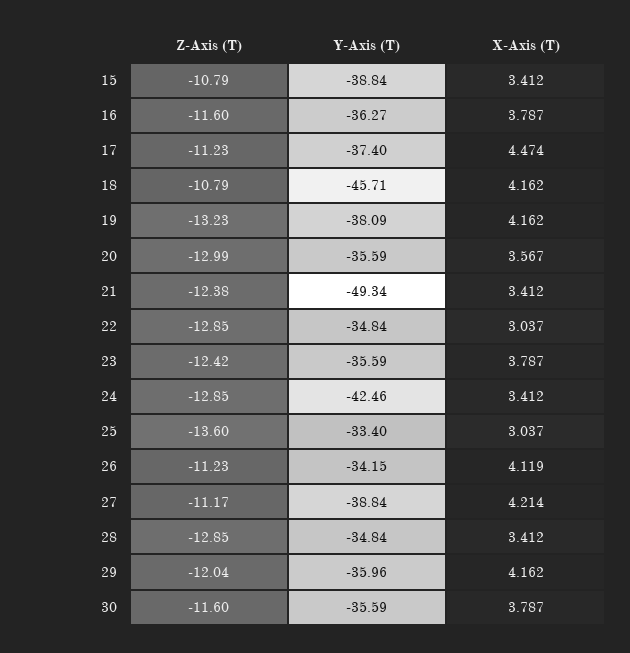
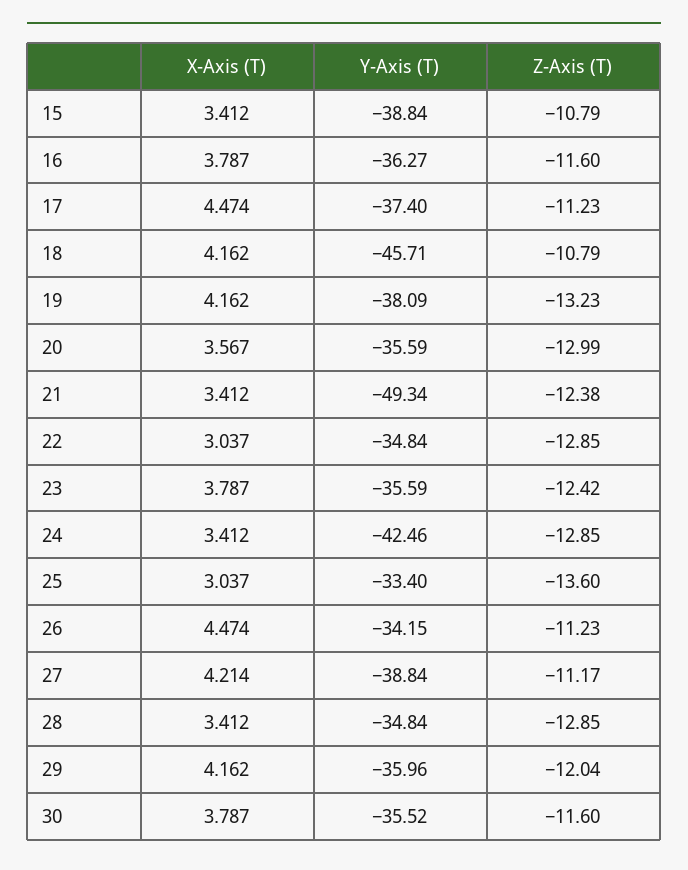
X-Axis (T), 26: 4.119 -> 4.474
Y-Axis (T), 30: -35.59 -> -35.52

